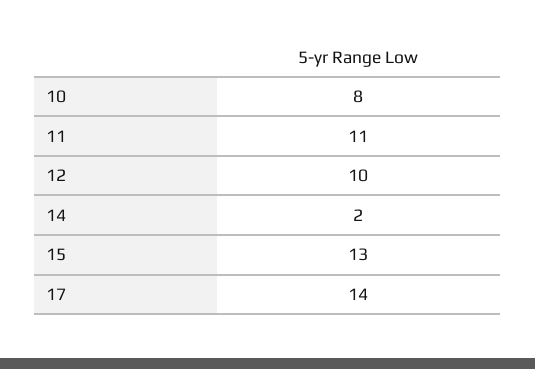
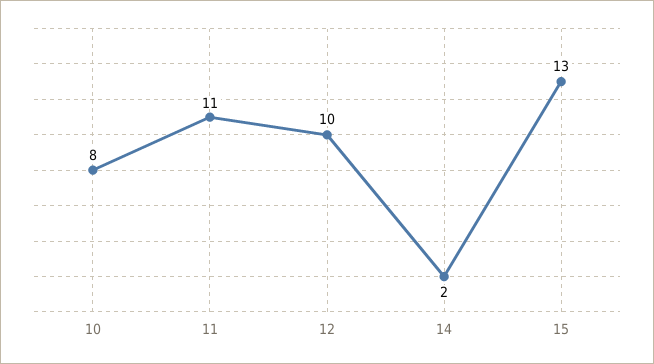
17: 14 -> none

